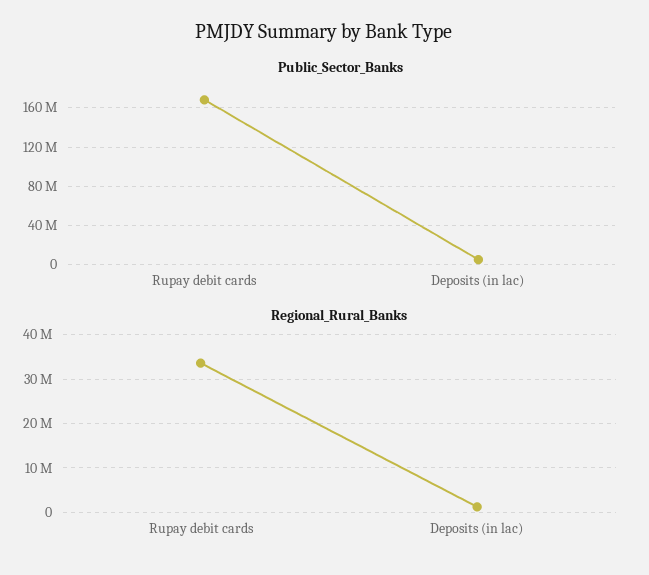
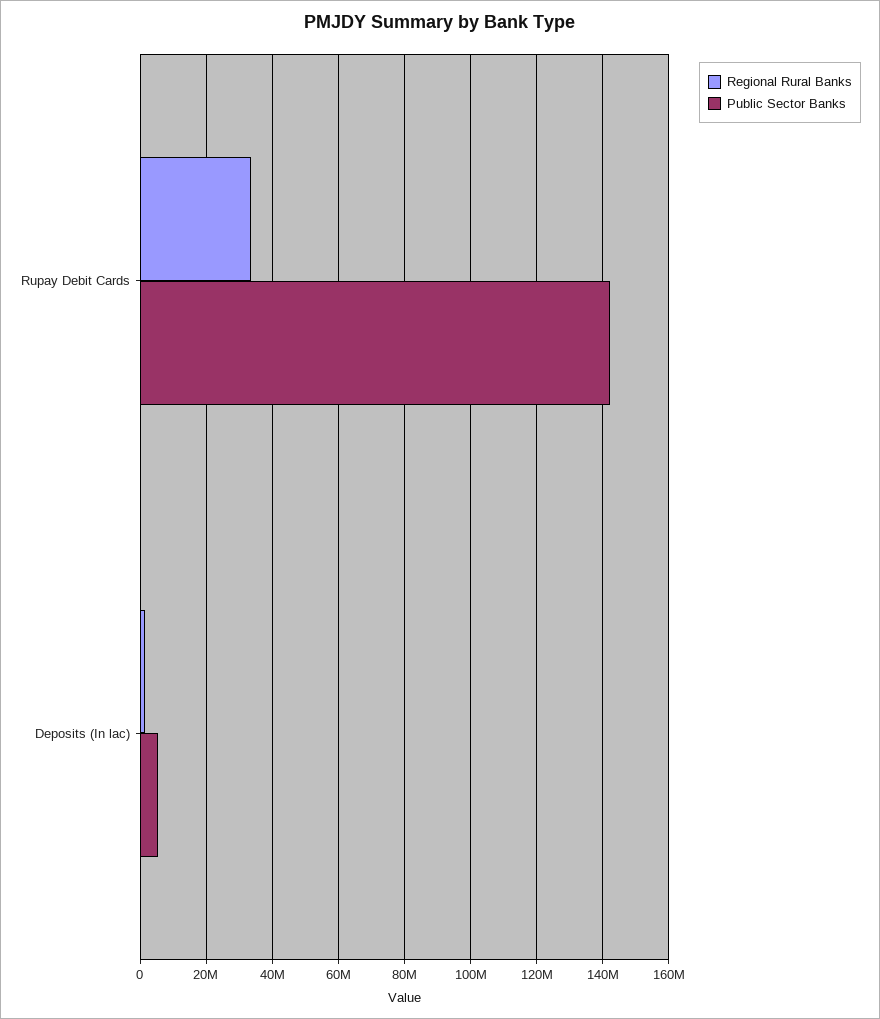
Public_Sector_Banks, Rupay debit cards: 170000000 -> 142000000

